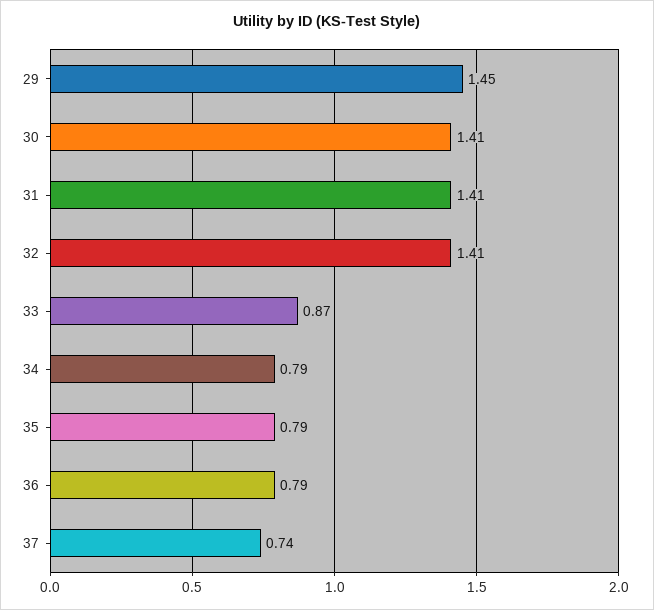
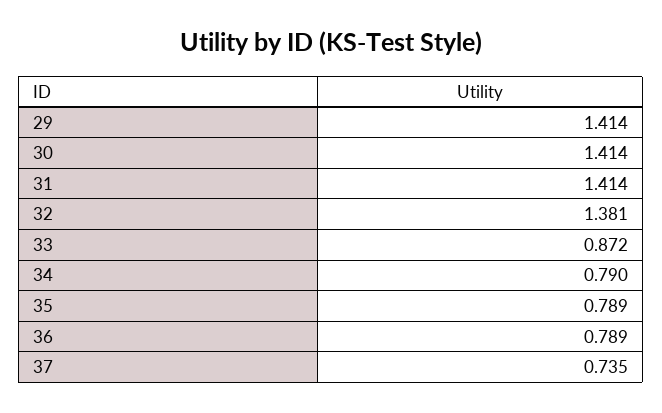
29: 1.45 -> 1.414
32: 1.41 -> 1.381

